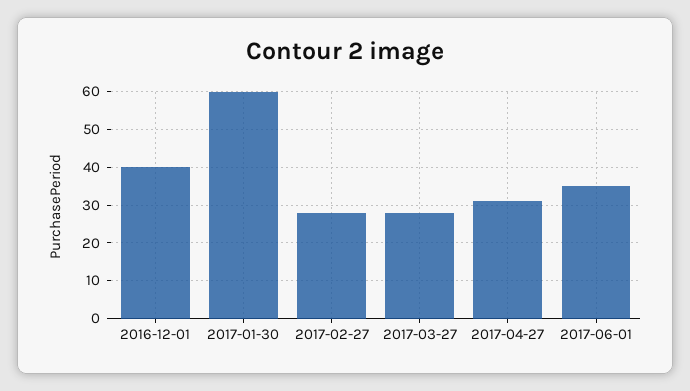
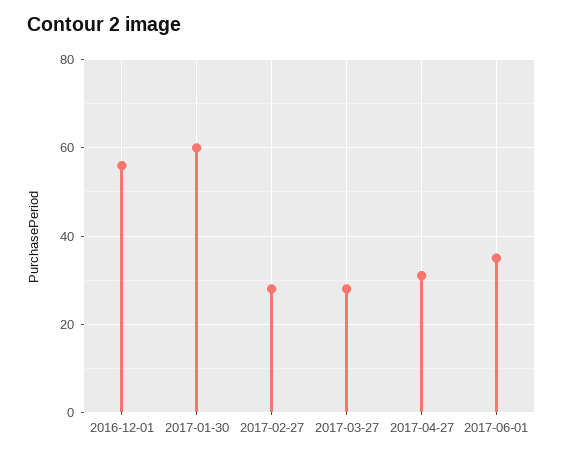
2016-12-01: 40 -> 55

